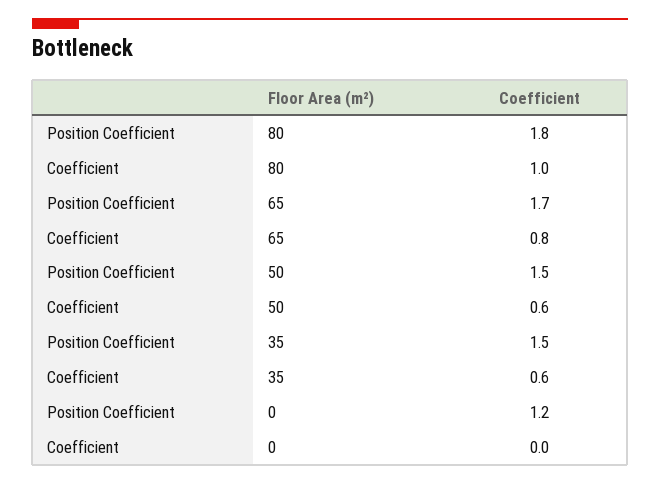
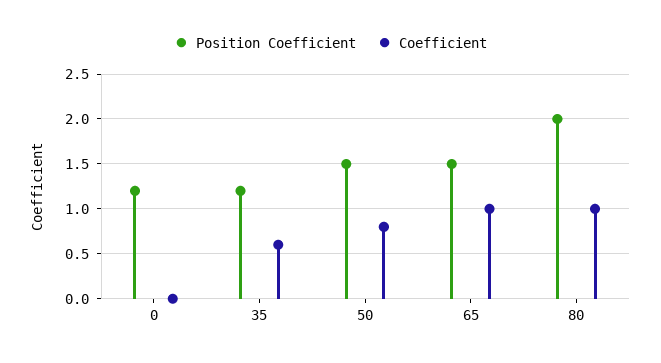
Position Coefficient, 80: 1.8 -> 2
Position Coefficient, 65: 1.7 -> 1.5
Coefficient, 65: 0.8 -> 1
Coefficient, 50: 0.6 -> 0.8
Position Coefficient, 35: 1.5 -> 1.2

